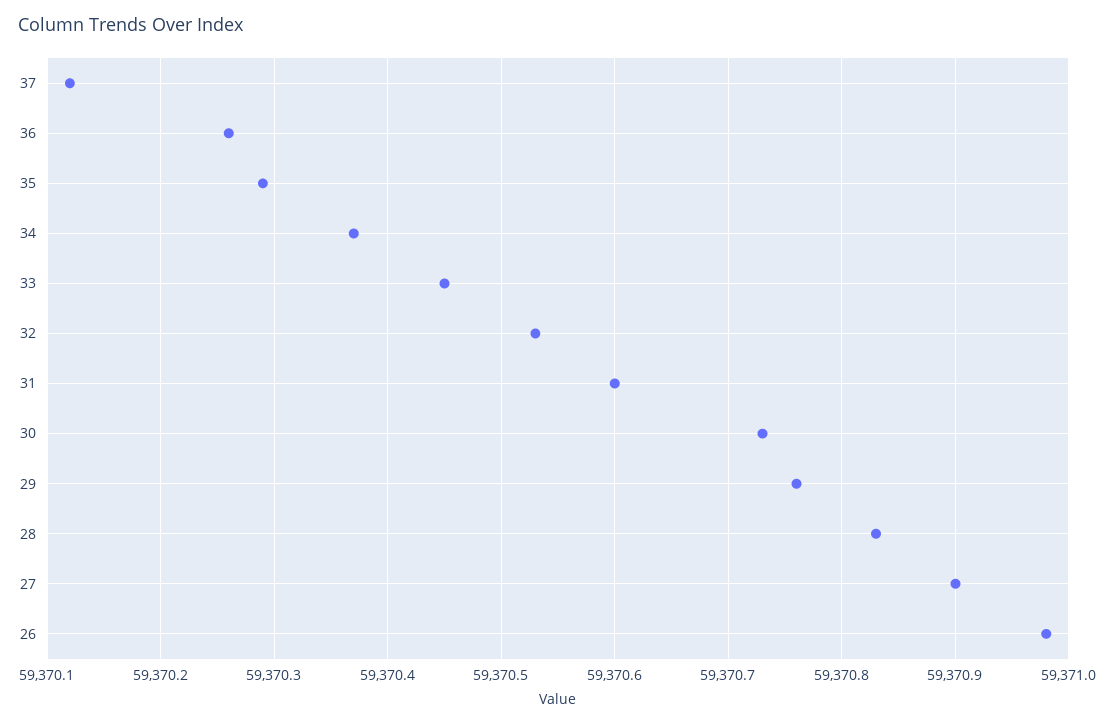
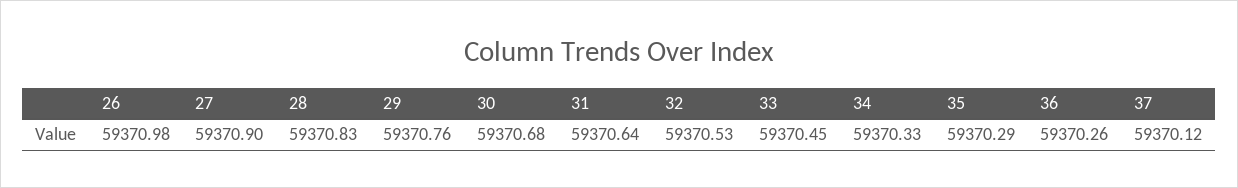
34: 59370.37 -> 59370.33
31: 59370.6 -> 59370.64
30: 59370.73 -> 59370.68

